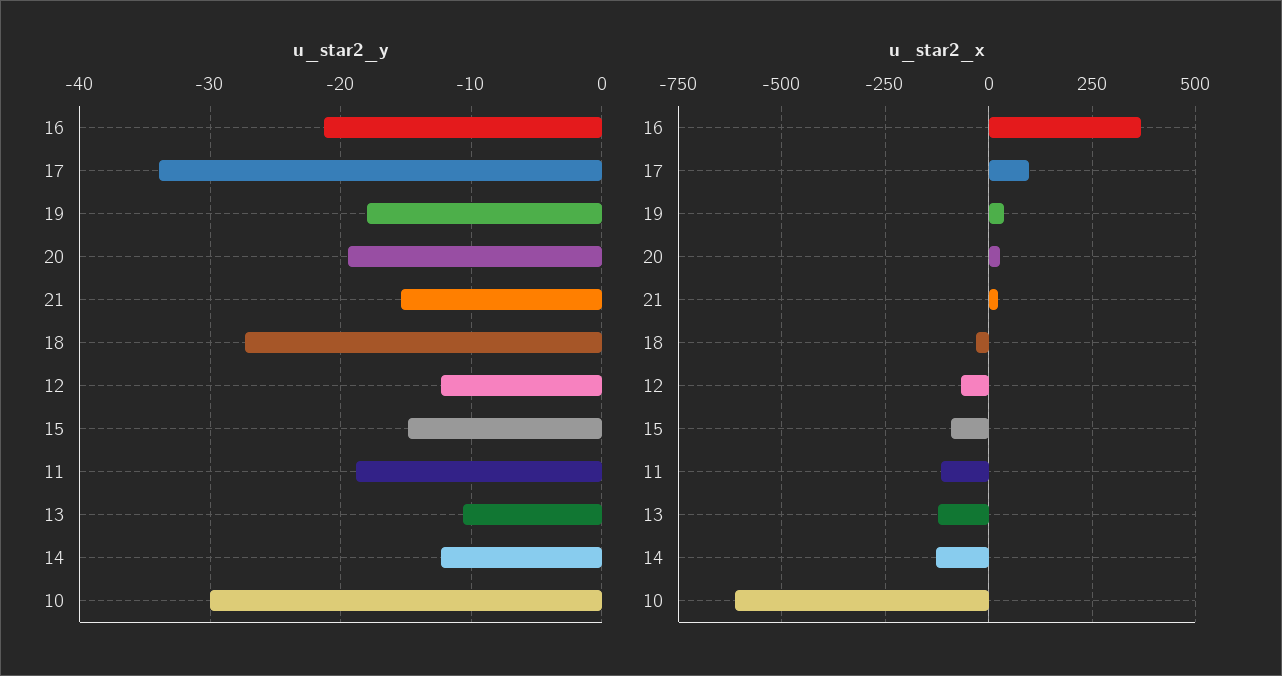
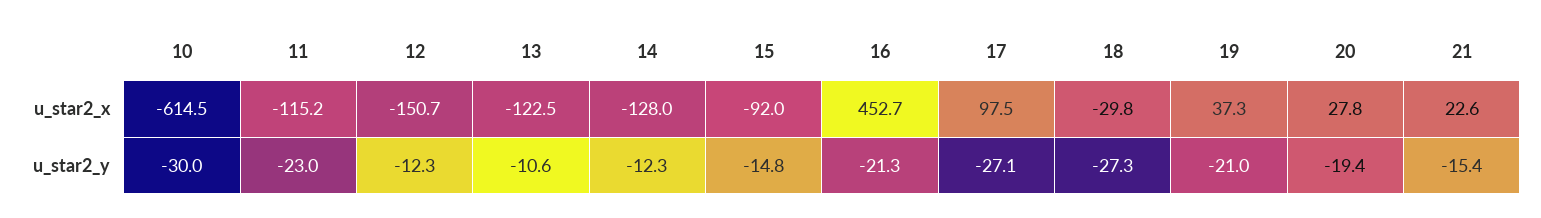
u_star2_y, 17: -34 -> -27.1
u_star2_y, 19: -18 -> -21
u_star2_y, 11: -19 -> -23
u_star2_x, 16: 375 -> 452.7
u_star2_x, 12: -75 -> -150.7

